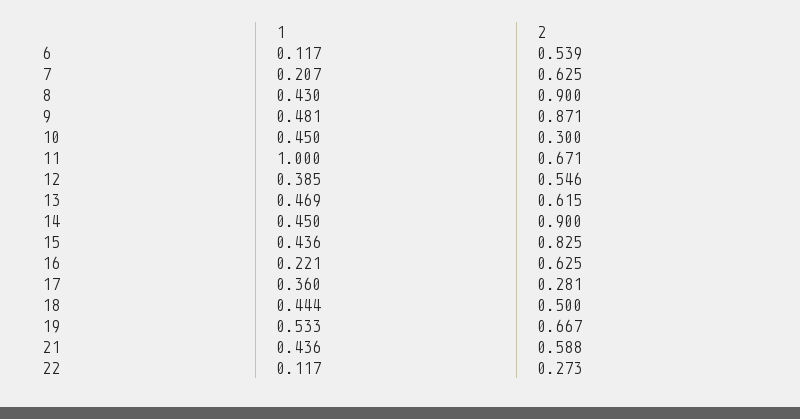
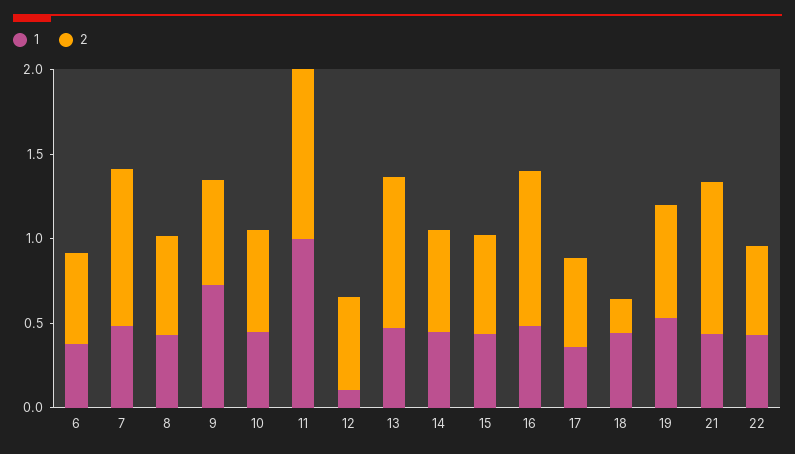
1, 6: 0.117 -> 0.4
1, 7: 0.207 -> 0.5
2, 7: 0.625 -> 0.9
2, 8: 0.9 -> 0.6
1, 9: 0.481 -> 0.7
2, 9: 0.871 -> 0.6
2, 10: 0.3 -> 0.6
2, 11: 0.671 -> 1
1, 12: 0.385 -> 0.1
2, 13: 0.615 -> 0.9
2, 14: 0.9 -> 0.6
2, 15: 0.825 -> 0.6
1, 16: 0.221 -> 0.5
2, 16: 0.625 -> 0.9
2, 17: 0.281 -> 0.5
2, 18: 0.5 -> 0.2
2, 21: 0.588 -> 0.9
1, 22: 0.117 -> 0.4
2, 22: 0.273 -> 0.5

